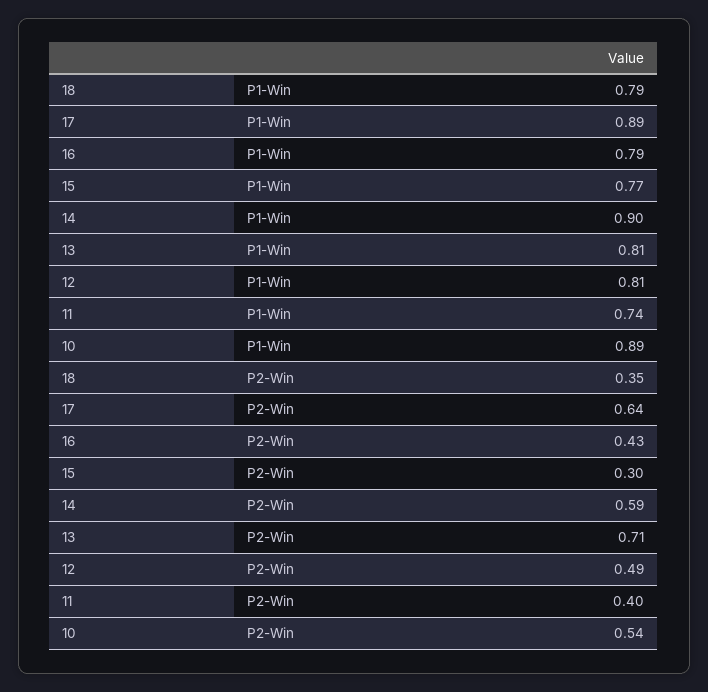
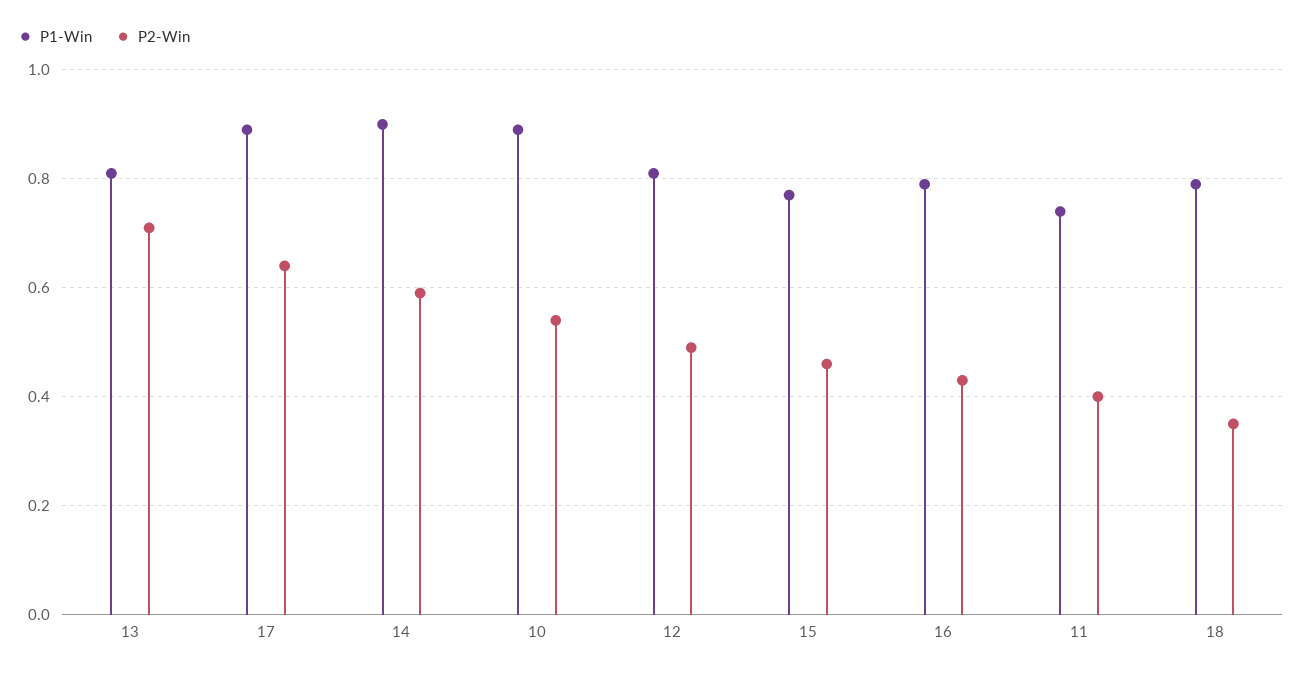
P2-Win, 15: 0.3 -> 0.45

